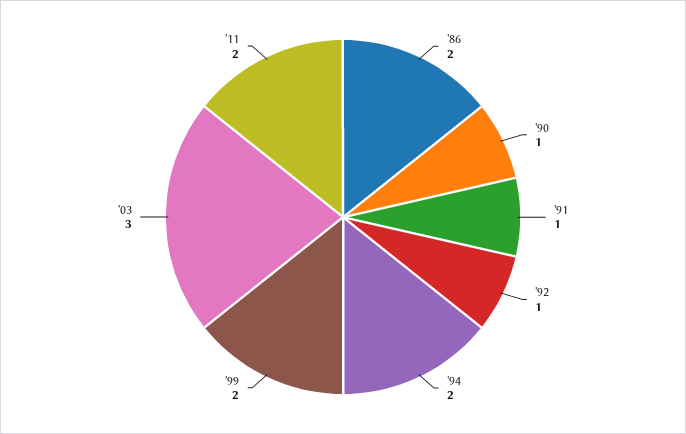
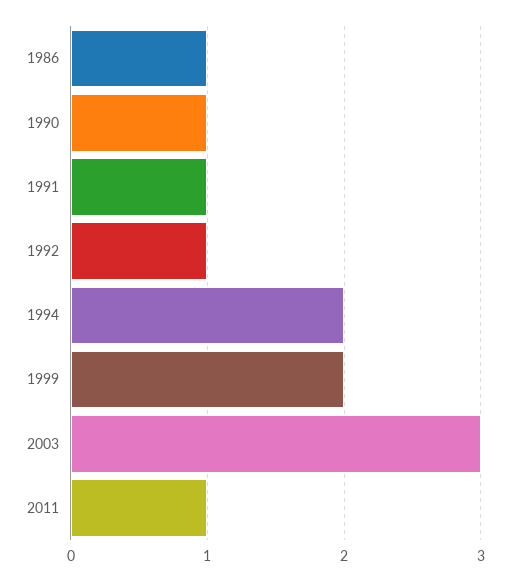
'86: 2 -> 1
'11: 2 -> 1

